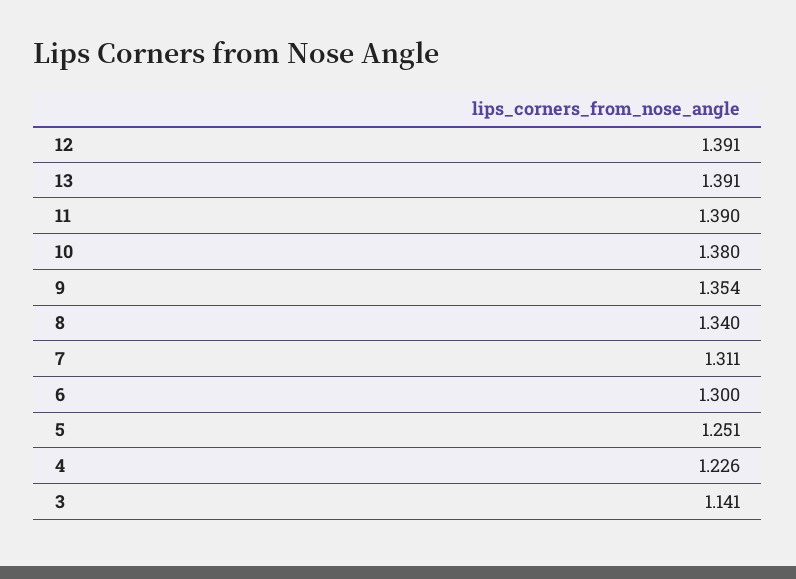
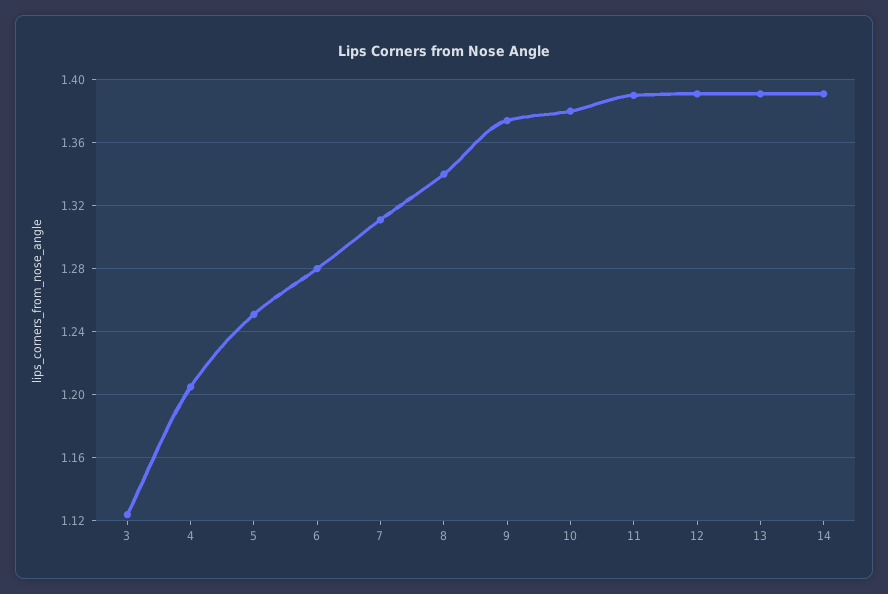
9: 1.354 -> 1.375
6: 1.3 -> 1.28
4: 1.226 -> 1.205
3: 1.141 -> 1.125
14: none -> 1.39

